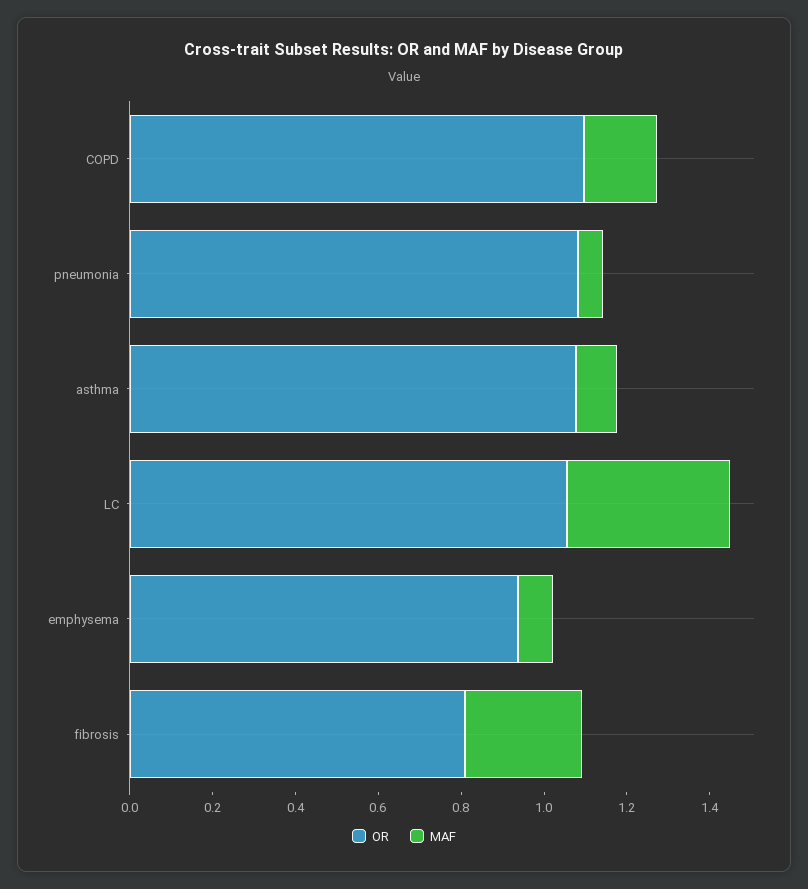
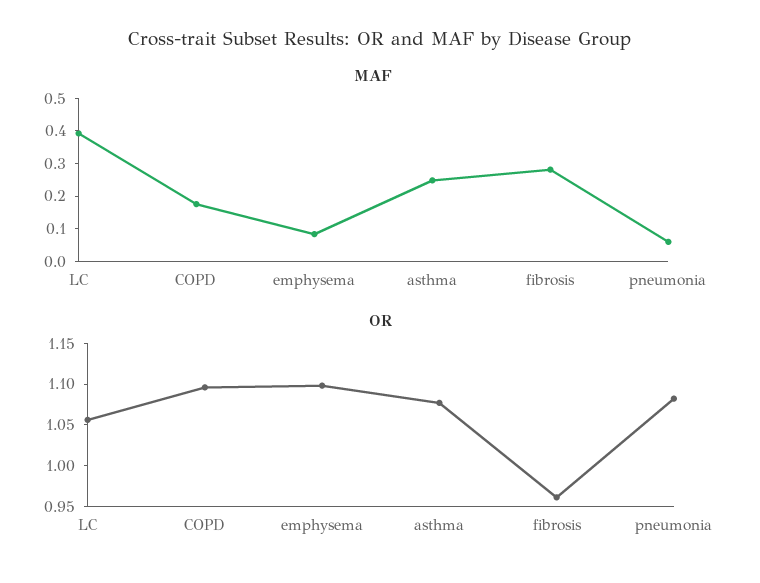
MAF, asthma: 0.1 -> 0.25
OR, emphysema: 0.95 -> 1.1
OR, fibrosis: 0.8 -> 0.96

